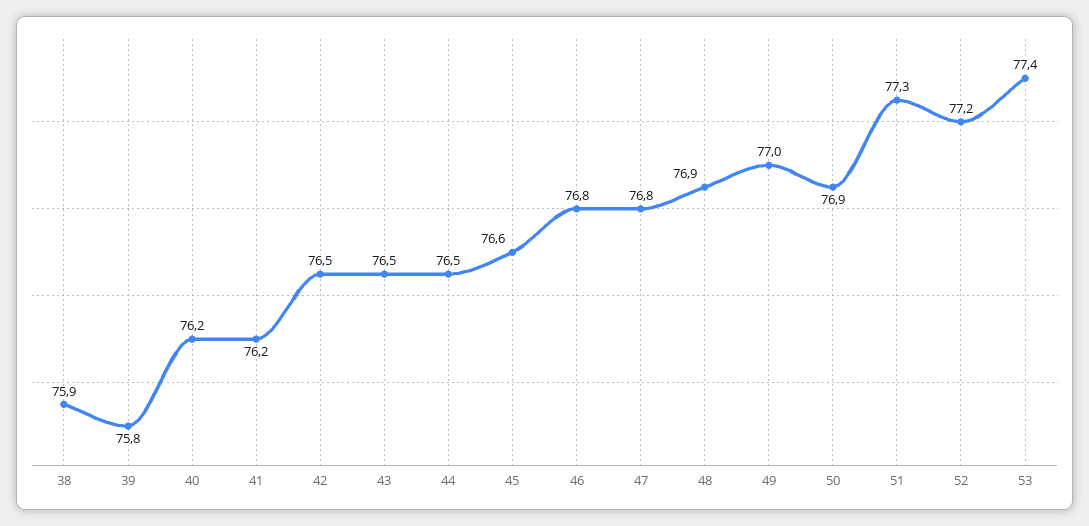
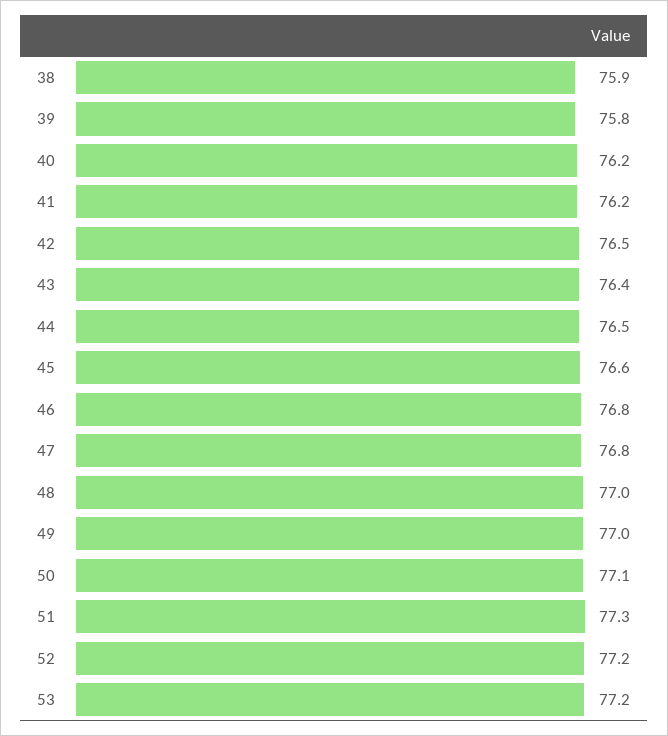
43: 76.5 -> 76.4
48: 76.9 -> 77
50: 76.9 -> 77.1
53: 77.4 -> 77.2

